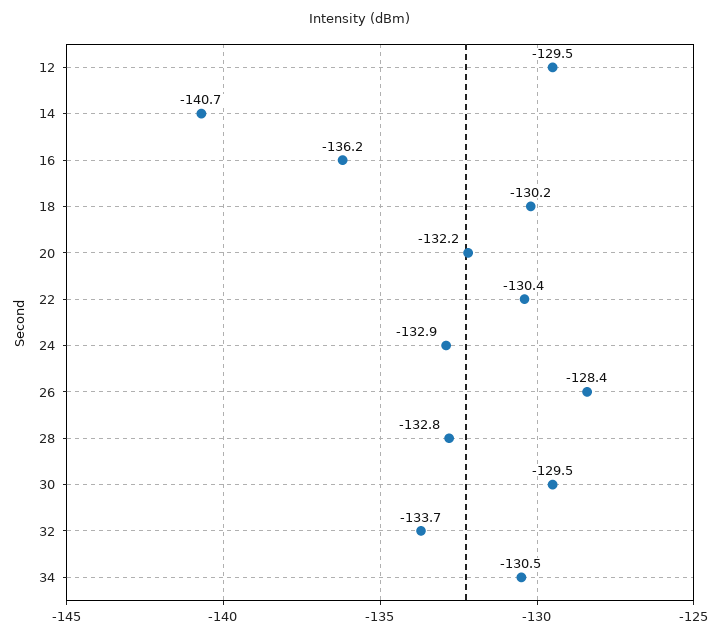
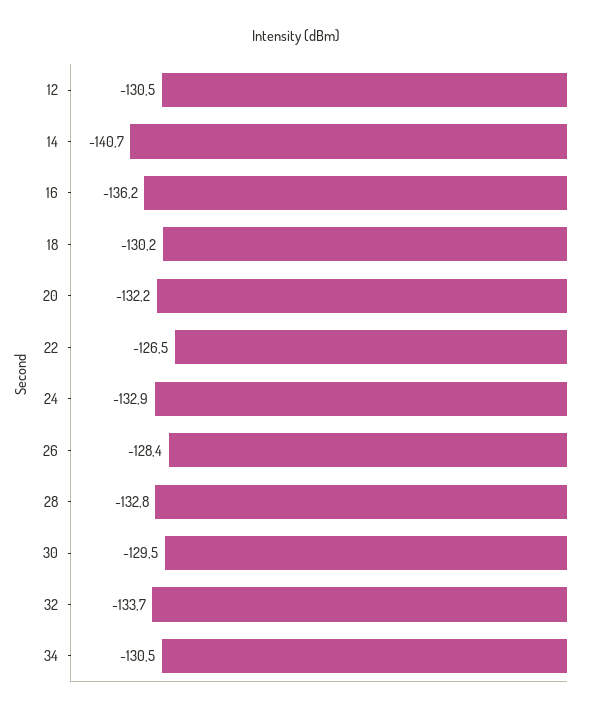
12: -129.5 -> -130.5
22: -130.4 -> -126.5

